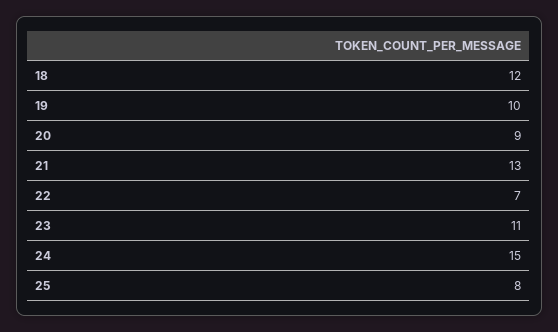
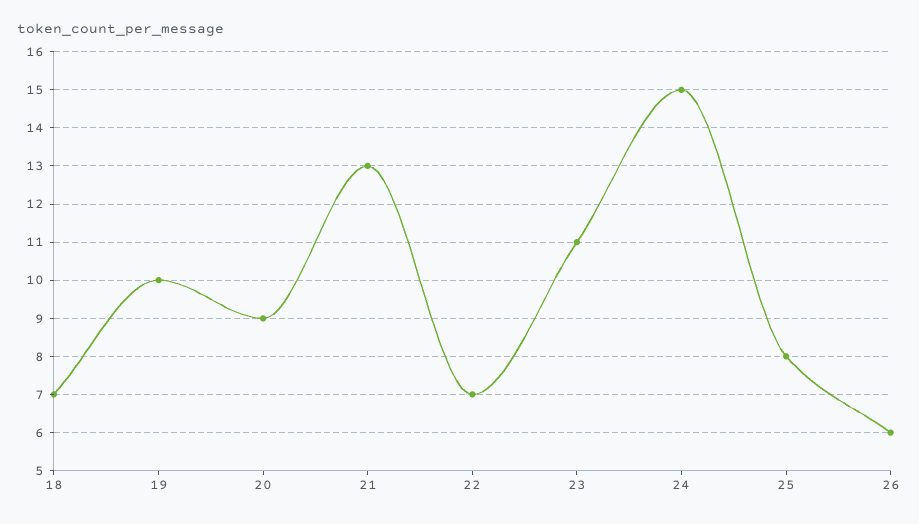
18: 12 -> 7
26: none -> 6

